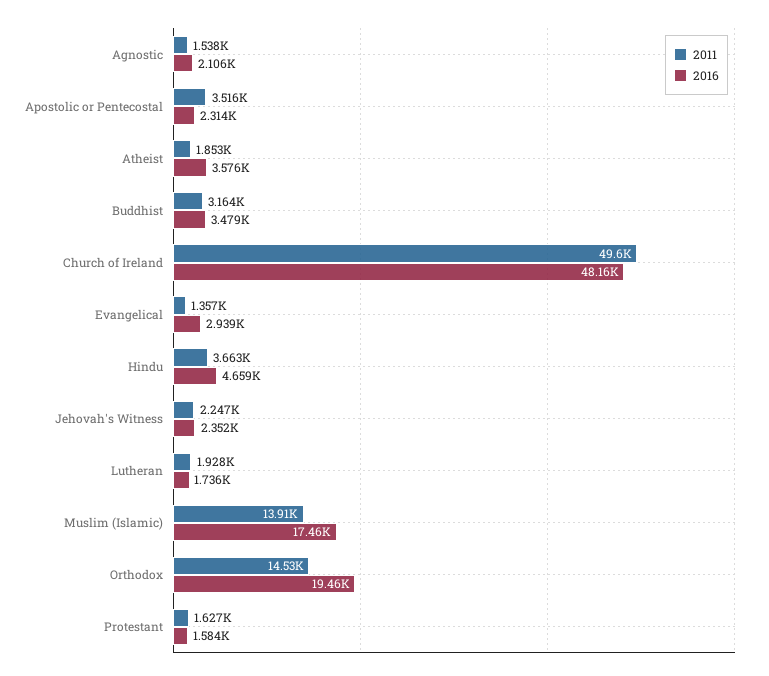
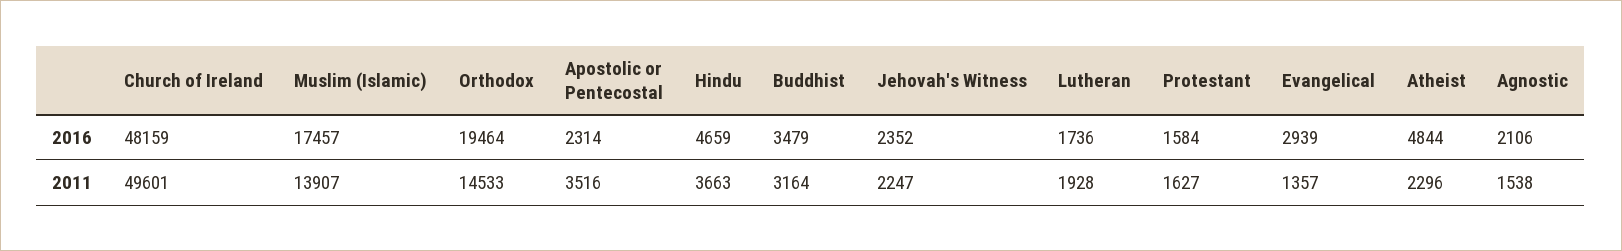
2011, Atheist: 1853 -> 2296
2016, Atheist: 3576 -> 4844

